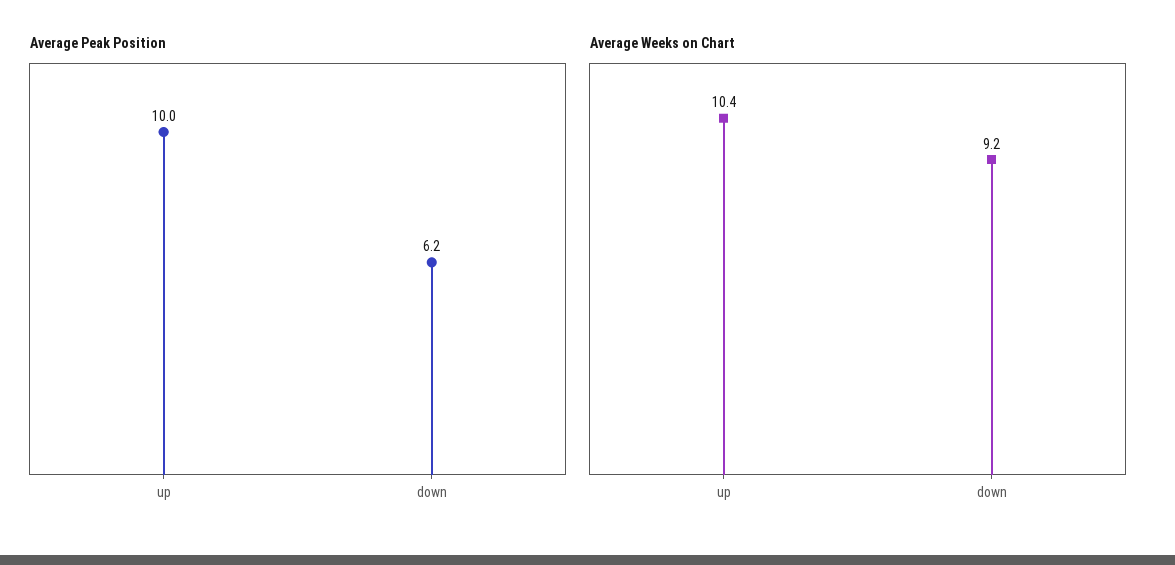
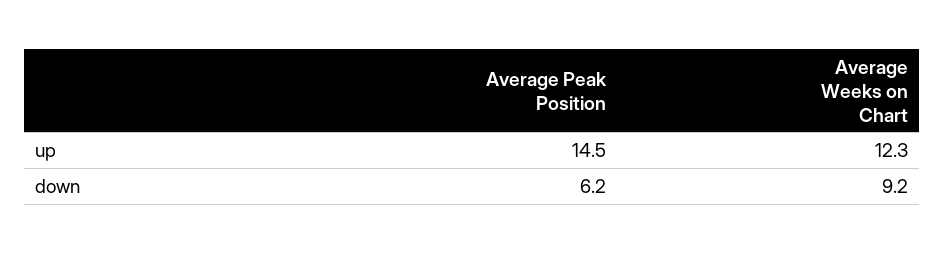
Average Peak Position, up: 10 -> 14.5
Average Weeks on Chart, up: 10.4 -> 12.3

